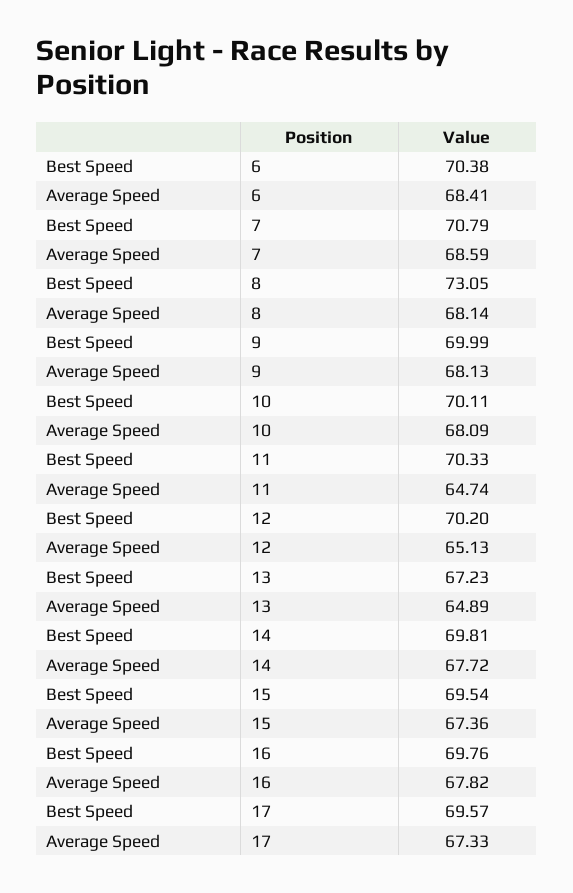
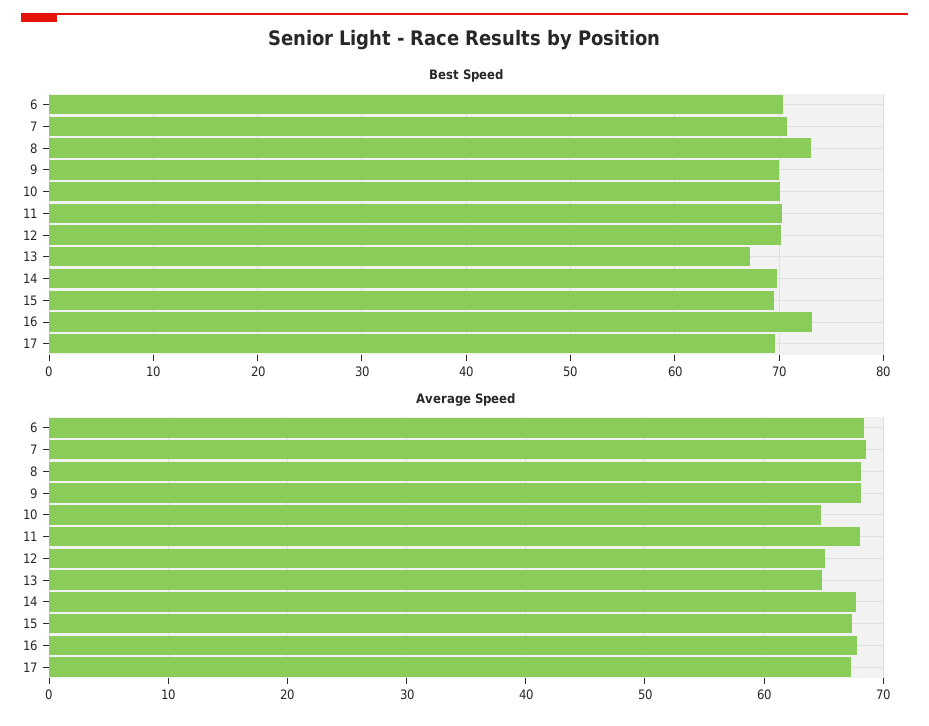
Average Speed, 10: 68.09 -> 65
Average Speed, 11: 64.74 -> 68
Best Speed, 16: 69.76 -> 73

